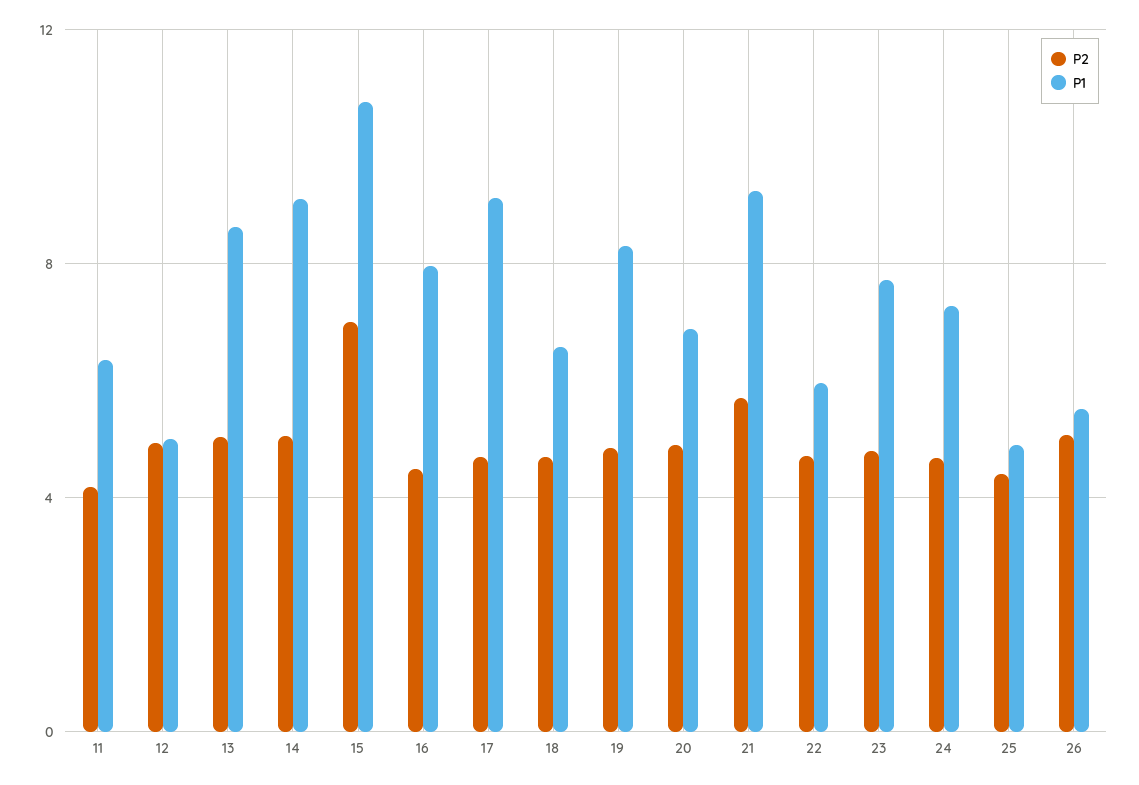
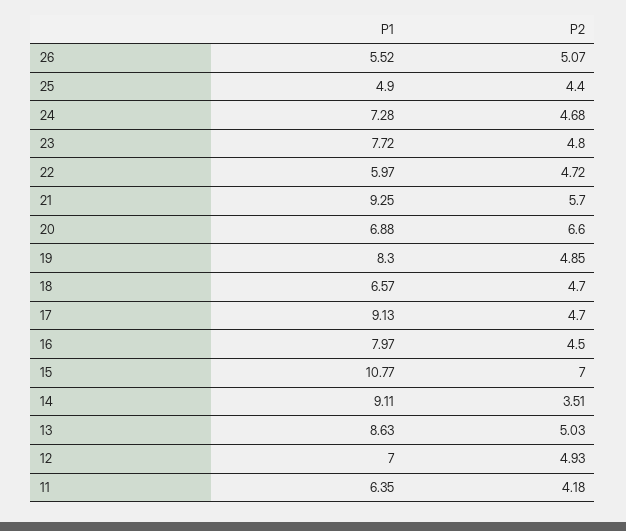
P1, 12: 5 -> 7
P2, 14: 5 -> 3.51
P2, 20: 5 -> 6.6

